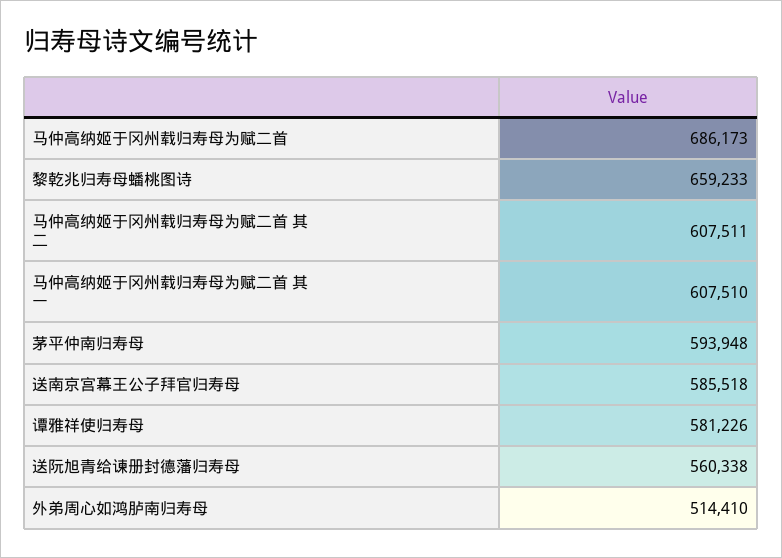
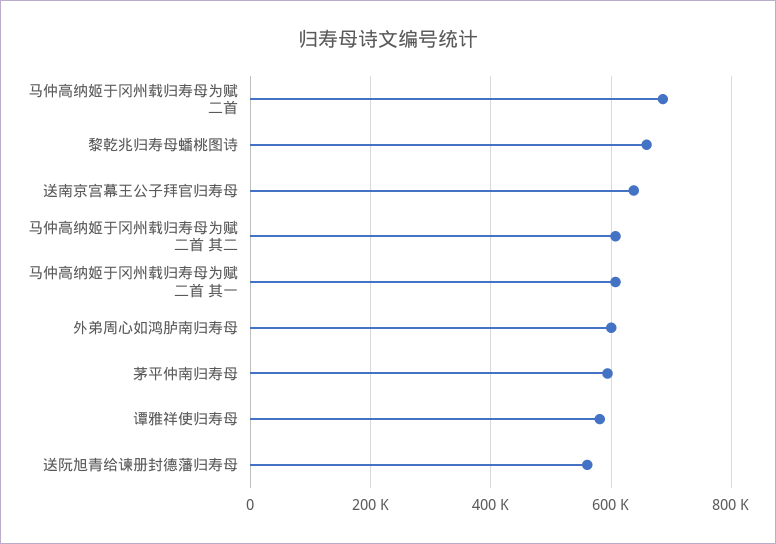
送南京宫幕王公子拜官归寿母: 585518 -> 640000
外弟周心如鸿胪南归寿母: 514410 -> 600000

